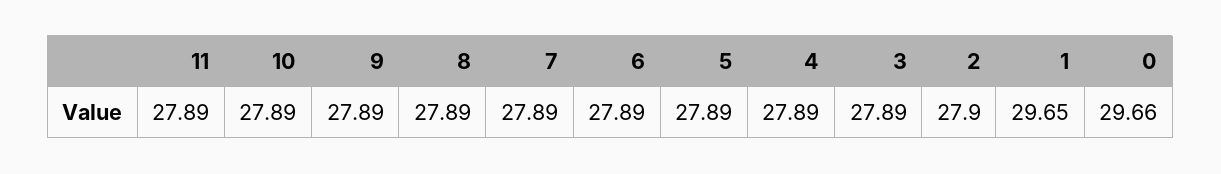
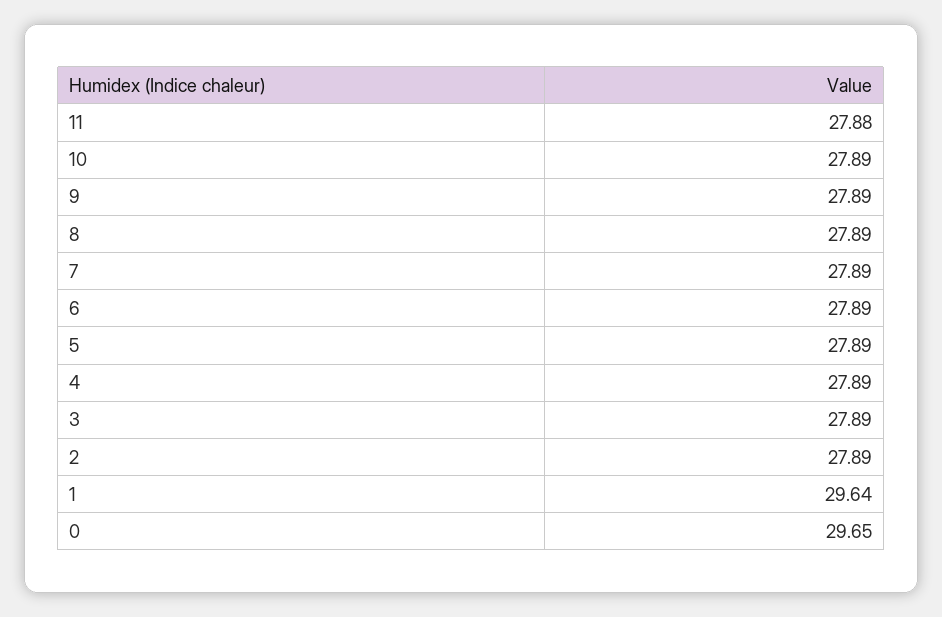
11: 27.89 -> 27.88
2: 27.9 -> 27.89
1: 29.65 -> 29.64
0: 29.66 -> 29.65

